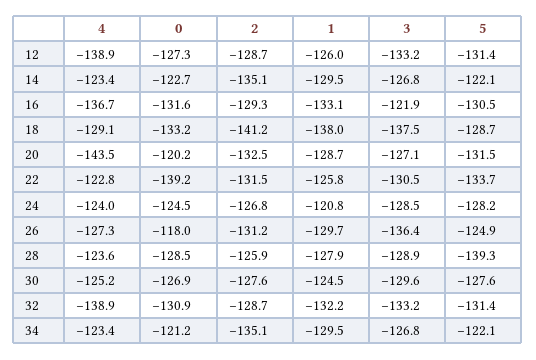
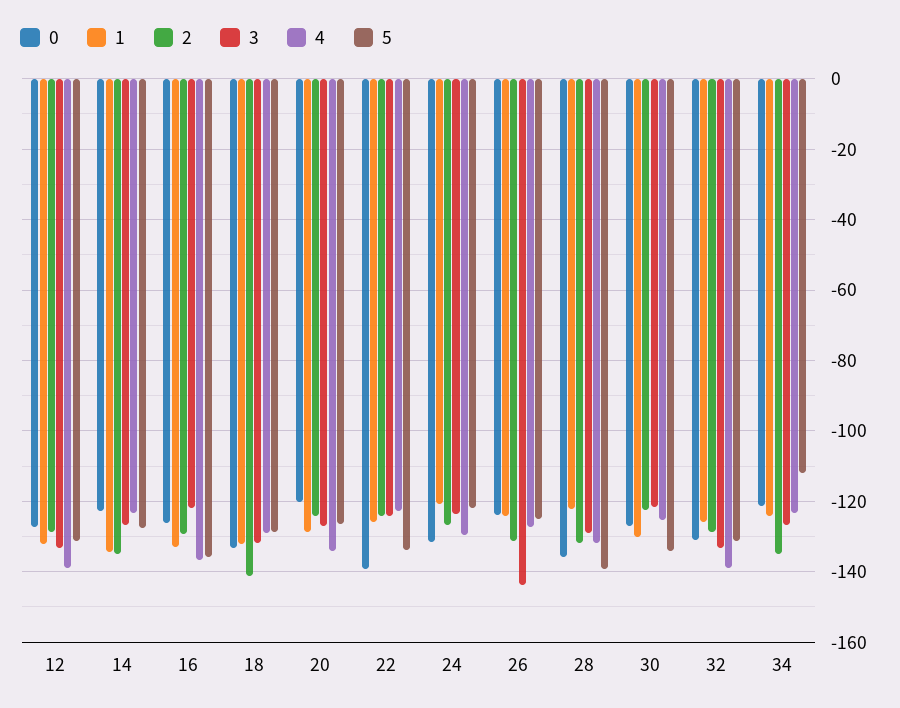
1, 12: -126 -> -132
1, 14: -129.5 -> -134
5, 14: -122.1 -> -128
0, 16: -131.6 -> -126
5, 16: -130.5 -> -136
1, 18: -138 -> -132
3, 18: -137.5 -> -132
4, 20: -143.5 -> -134
2, 20: -132.5 -> -124
5, 20: -131.5 -> -126
2, 22: -131.5 -> -124
3, 22: -130.5 -> -124
4, 24: -124 -> -130
0, 24: -124.5 -> -132
3, 24: -128.5 -> -124
5, 24: -128.2 -> -122
0, 26: -118 -> -124
1, 26: -129.7 -> -124
3, 26: -136.4 -> -144
4, 28: -123.6 -> -132
0, 28: -128.5 -> -136
2, 28: -125.9 -> -132
1, 28: -127.9 -> -122
2, 30: -127.6 -> -122
1, 30: -124.5 -> -130
3, 30: -129.6 -> -122
5, 30: -127.6 -> -134
1, 32: -132.2 -> -126
1, 34: -129.5 -> -124
5, 34: -122.1 -> -112

